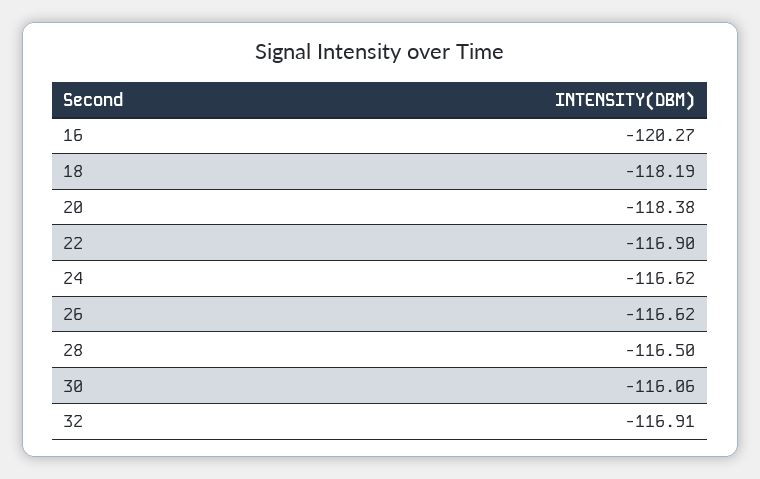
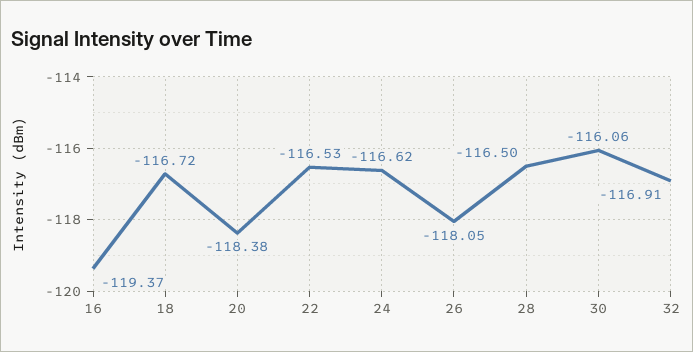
16: -120.27 -> -119.37
18: -118.19 -> -116.72
22: -116.9 -> -116.53
26: -116.62 -> -118.05

